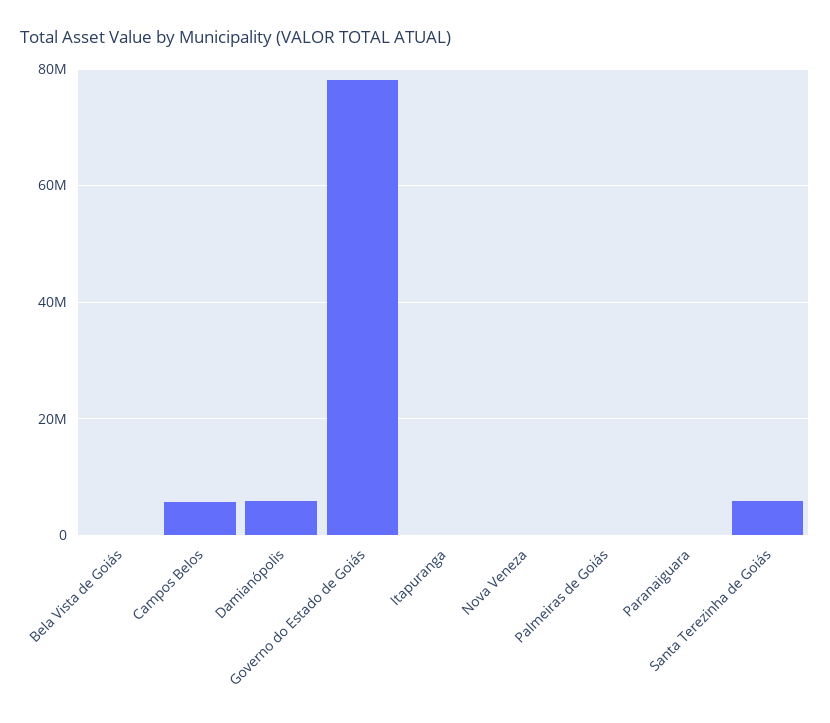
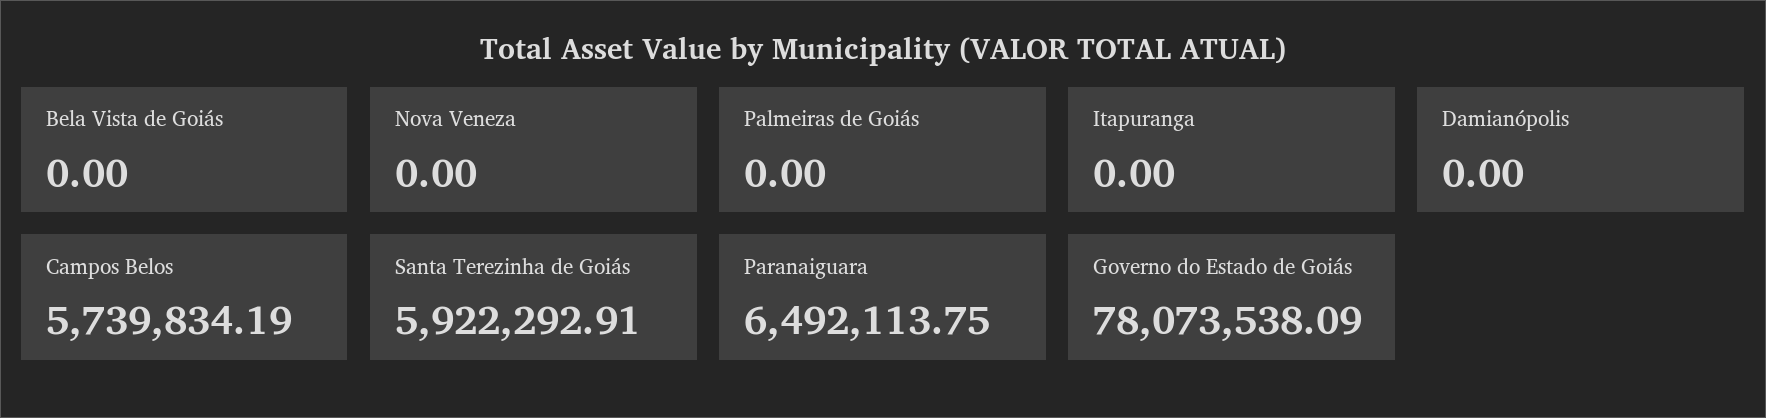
Damianópolis: 6000000 -> 0
Paranaiguara: 0 -> 6492113.75

